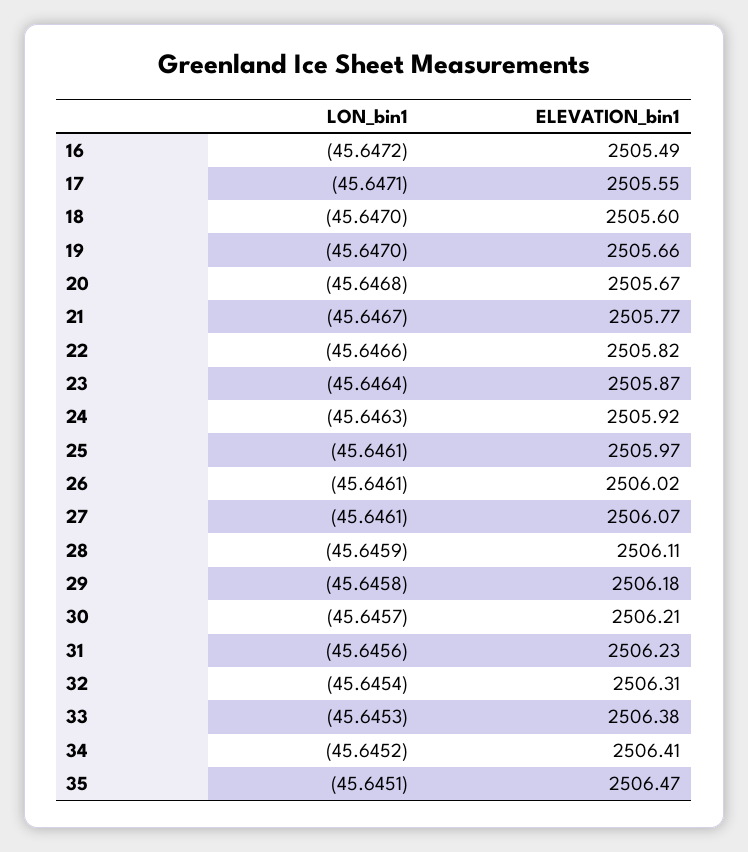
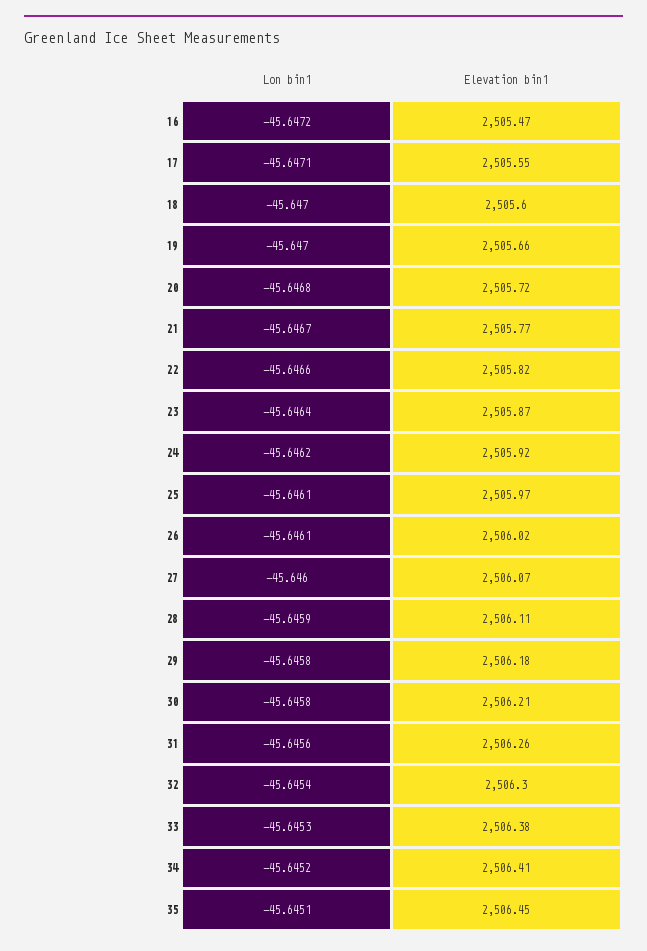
ELEVATION_bin1, 16: 2505.49 -> 2505.47
ELEVATION_bin1, 20: 2505.67 -> 2505.72
LON_bin1, 24: -45.6463 -> -45.6462
LON_bin1, 27: -45.6461 -> -45.646
LON_bin1, 30: -45.6457 -> -45.6458
ELEVATION_bin1, 31: 2506.23 -> 2506.26
ELEVATION_bin1, 32: 2506.31 -> 2506.3
ELEVATION_bin1, 35: 2506.47 -> 2506.45

